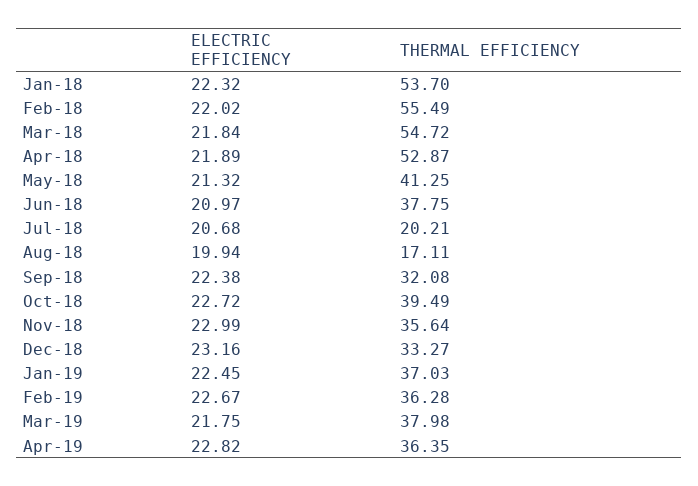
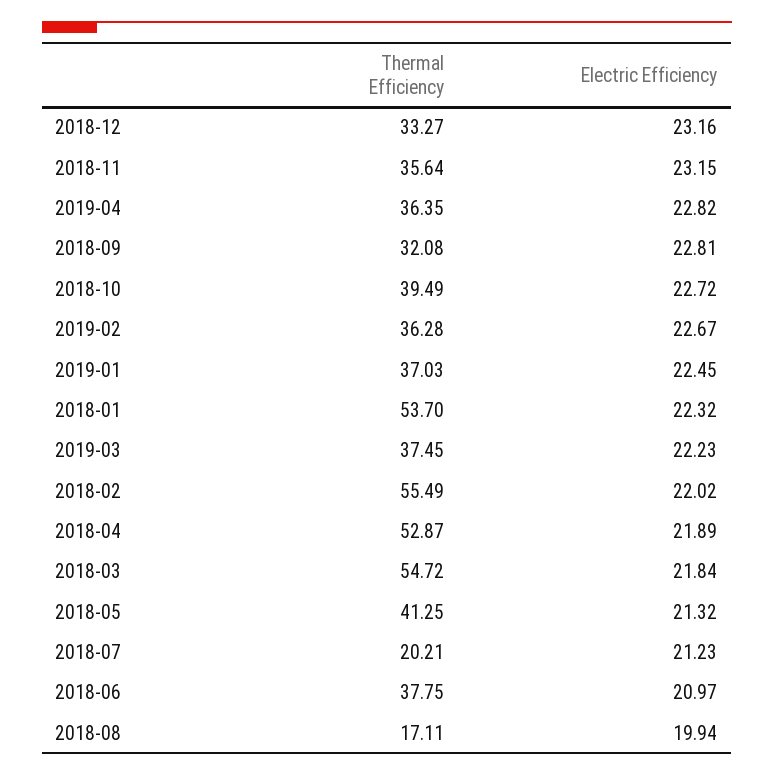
ELECTRIC EFFICIENCY, Jul-18: 20.68 -> 21.23
ELECTRIC EFFICIENCY, Sep-18: 22.38 -> 22.81
ELECTRIC EFFICIENCY, Nov-18: 22.99 -> 23.15
ELECTRIC EFFICIENCY, Mar-19: 21.75 -> 22.23
THERMAL EFFICIENCY, Mar-19: 37.98 -> 37.45

